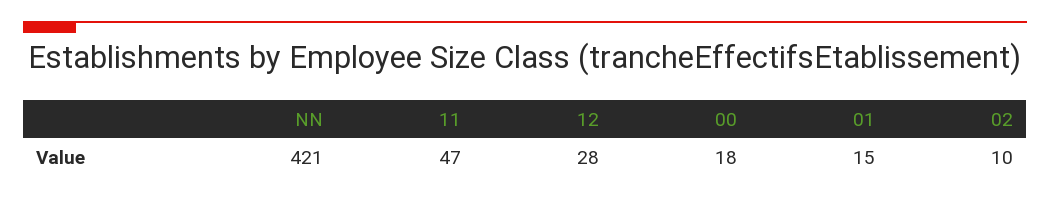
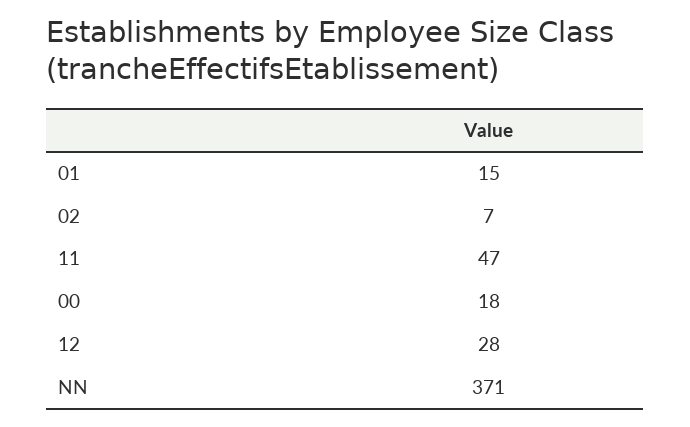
NN: 421 -> 371
02: 10 -> 7

